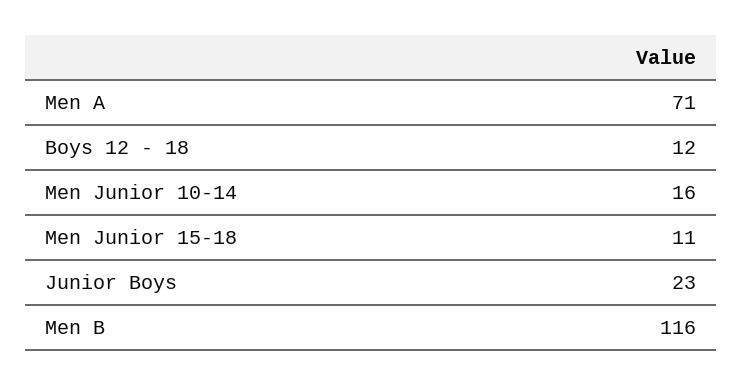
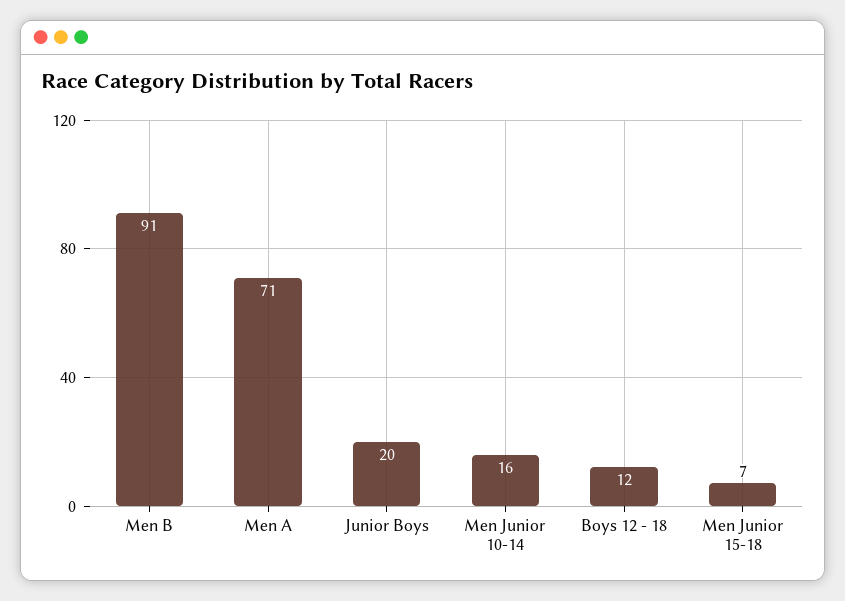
Men Junior 15-18: 11 -> 7
Junior Boys: 23 -> 20
Men B: 116 -> 91

